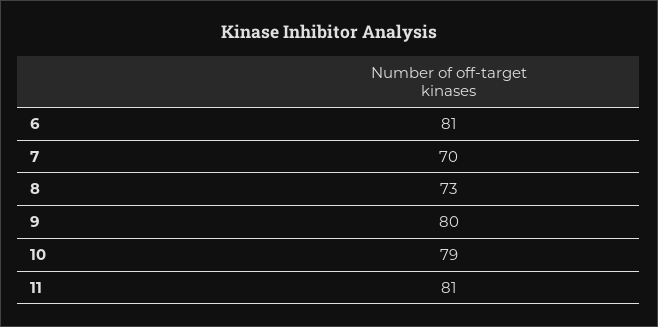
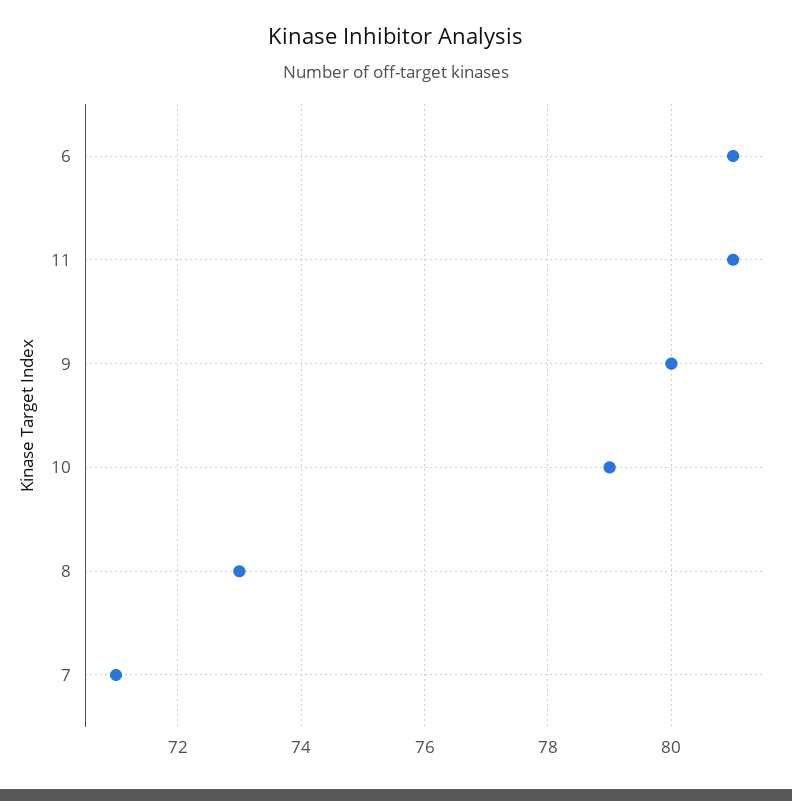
7: 70 -> 71

